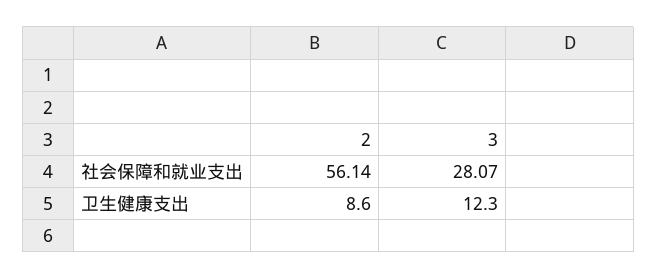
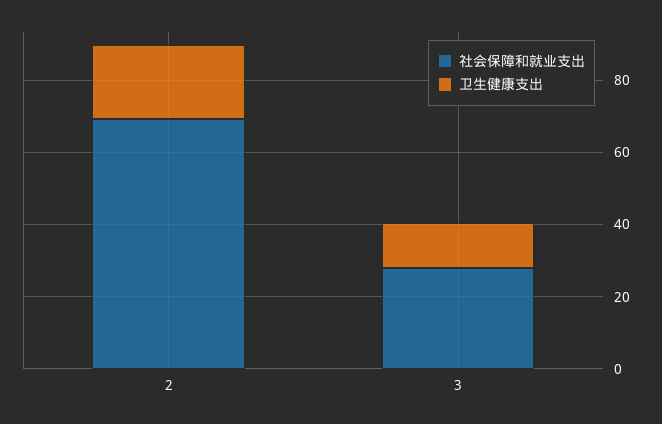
社会保障和就业支出, 2: 56.14 -> 70
卫生健康支出, 2: 8.6 -> 20

